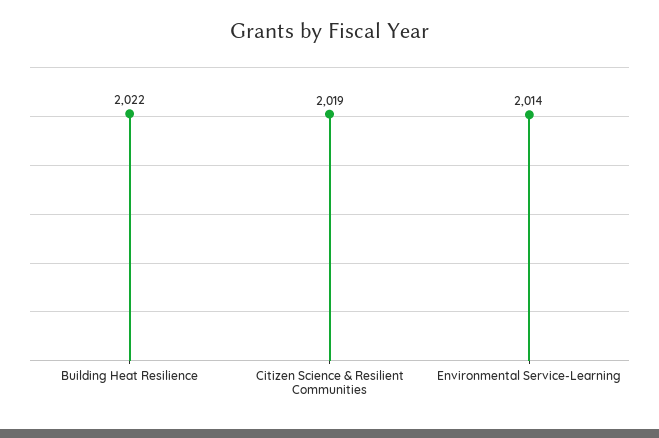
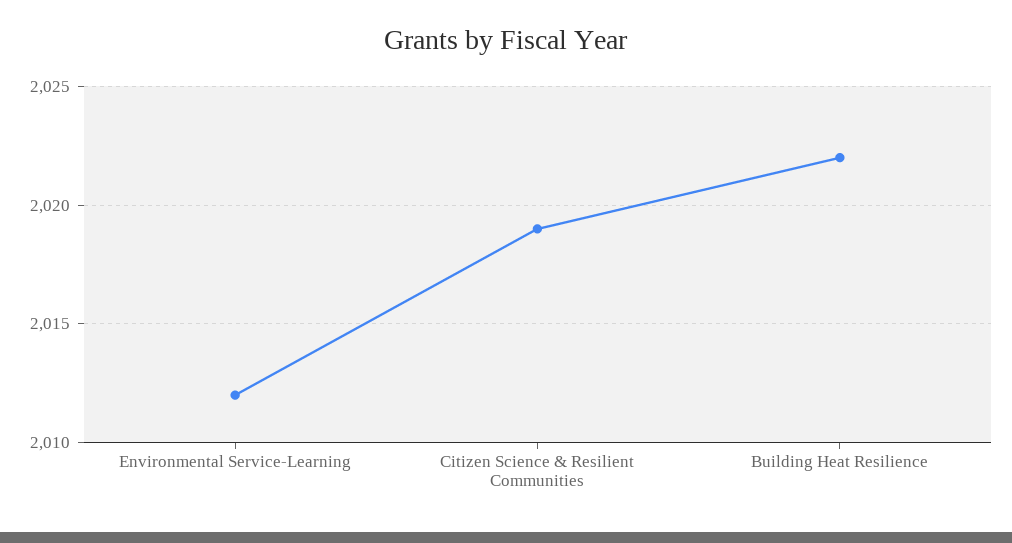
Environmental Service-Learning: 2014 -> 2012

